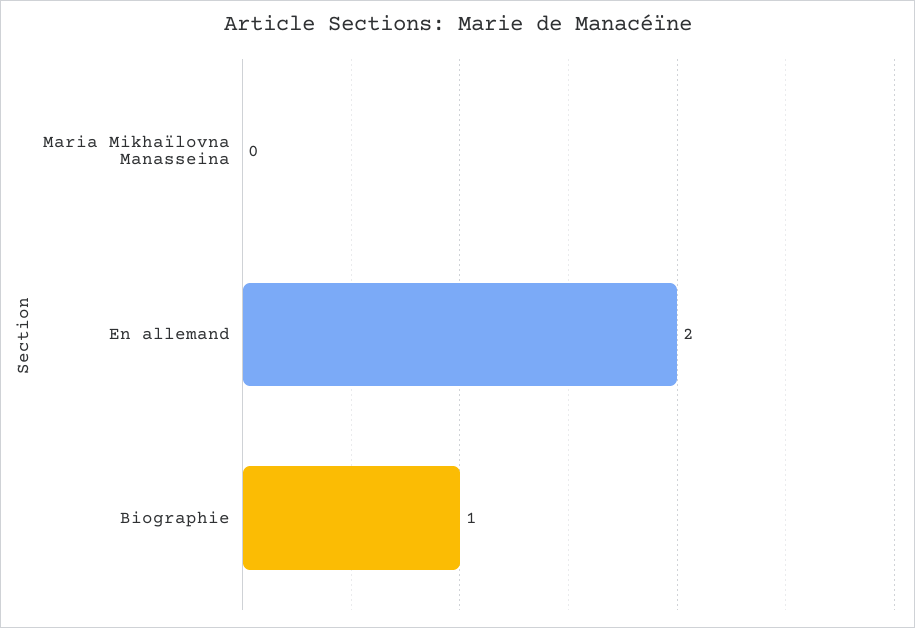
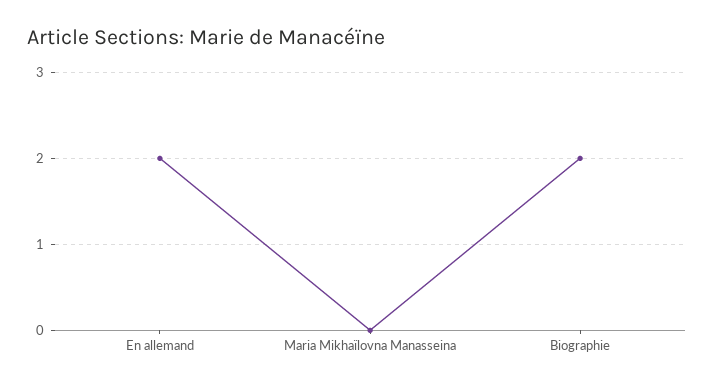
Biographie: 1 -> 2

